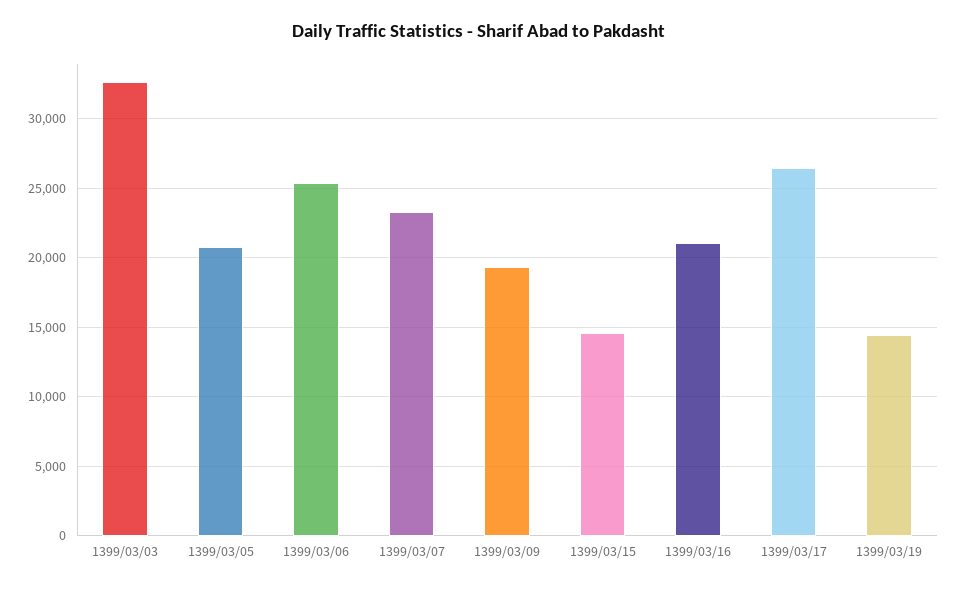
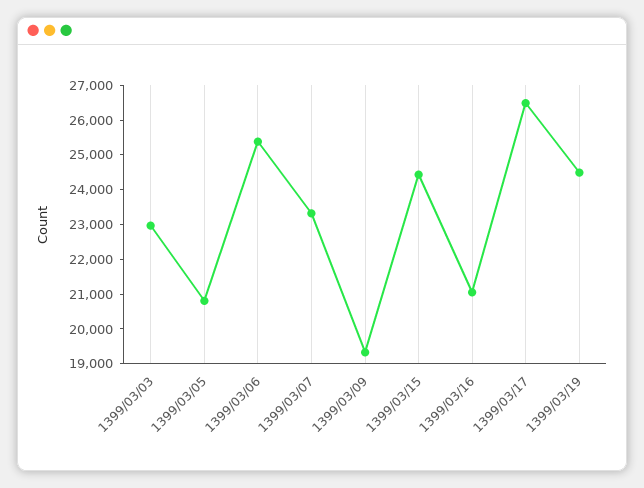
1399/03/03: 32500 -> 23000
1399/03/15: 14500 -> 24500
1399/03/19: 14500 -> 24500

